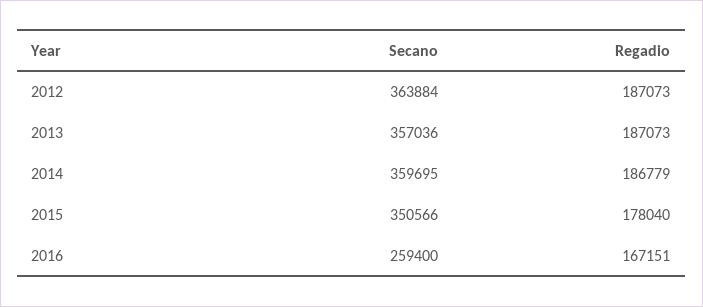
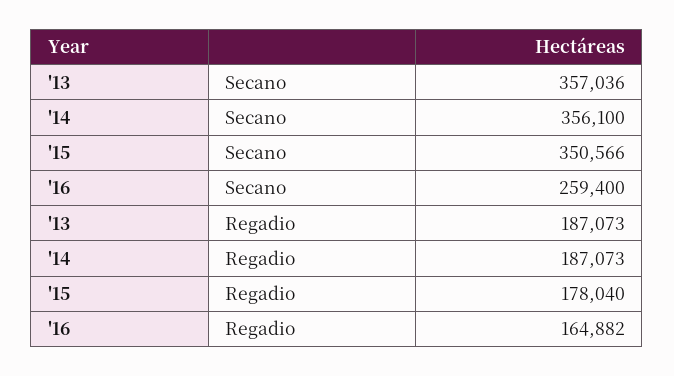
Secano, 2012: 363884 -> none
Regadio, 2012: 187073 -> none
Secano, 2014: 359695 -> 356100
Regadio, 2014: 186779 -> 187073
Regadio, 2016: 167151 -> 164882

